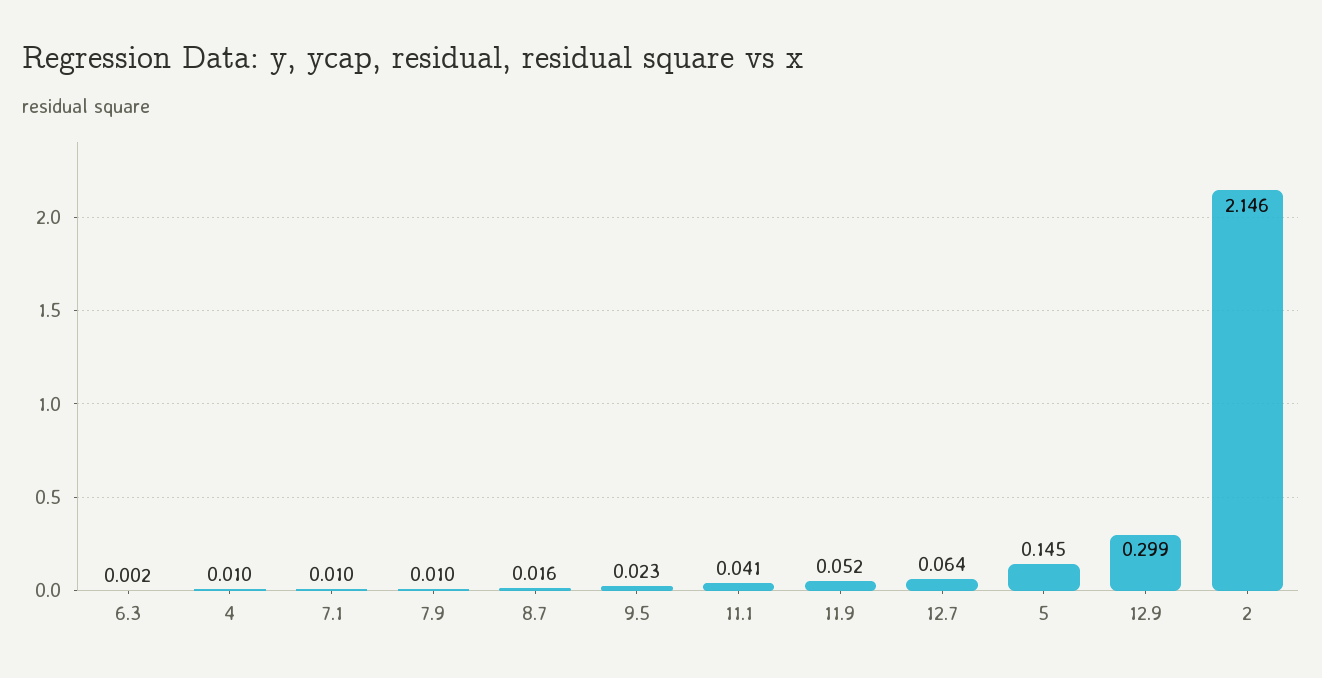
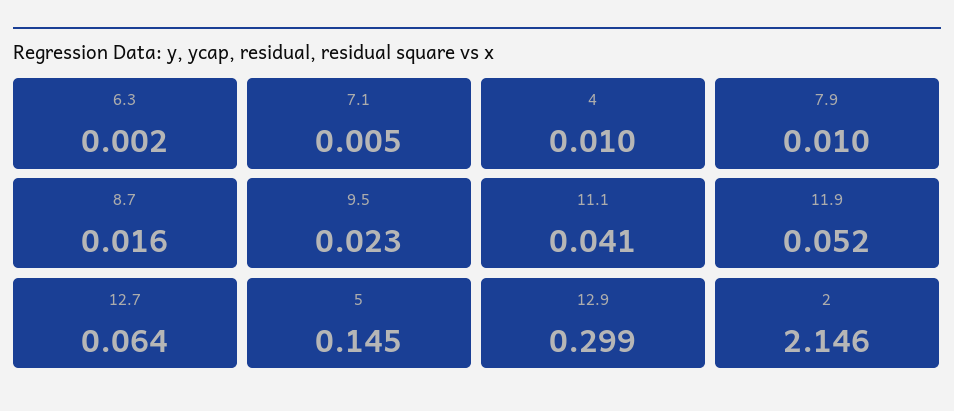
7.1: 0.01 -> 0.005

